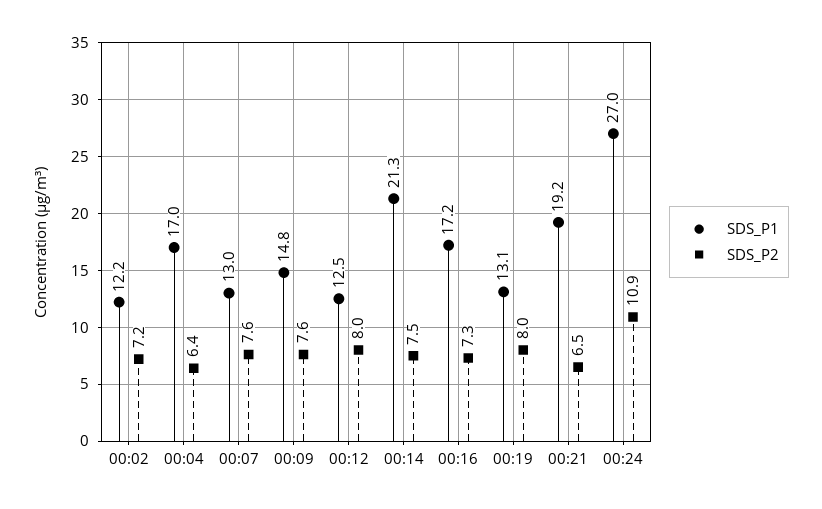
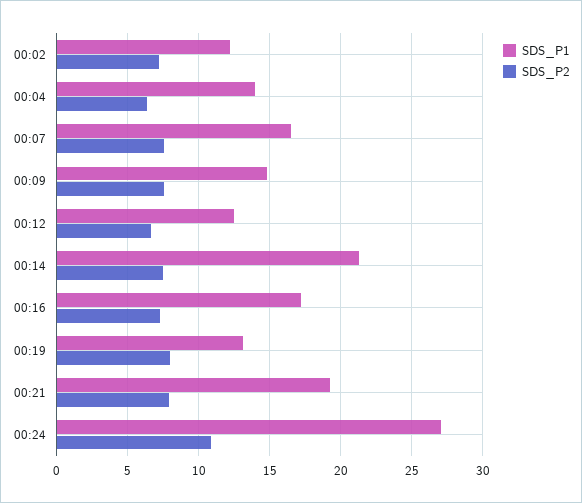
SDS_P1, 00:04: 17 -> 14
SDS_P1, 00:07: 13 -> 16.5
SDS_P2, 00:12: 8 -> 6.5
SDS_P2, 00:21: 6.5 -> 8

